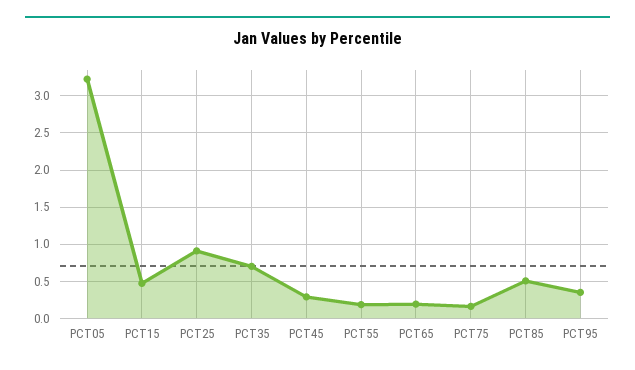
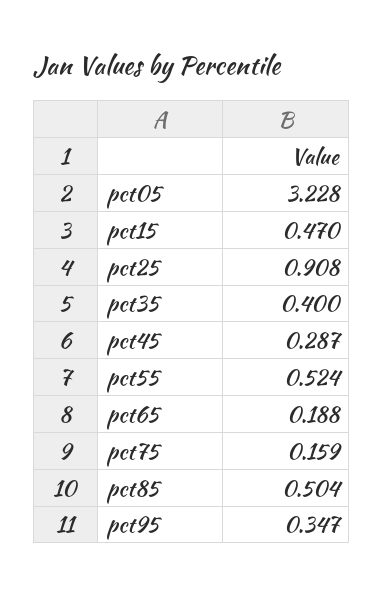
PCT35: 0.7 -> 0.4
PCT55: 0.2 -> 0.524

